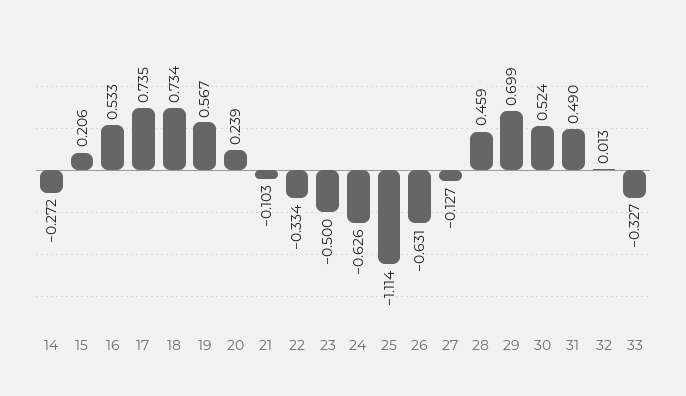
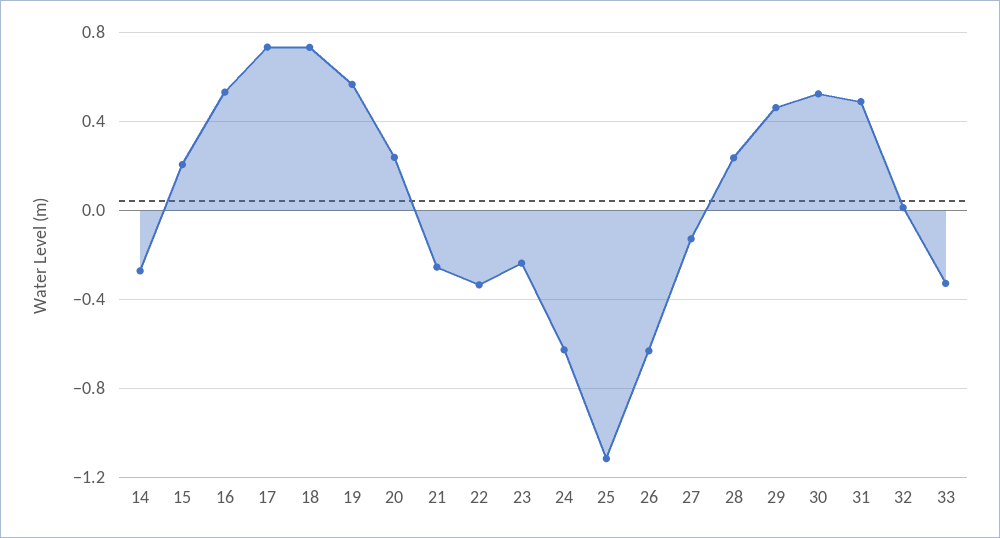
21: -0.103 -> -0.25
23: -0.5 -> -0.25
28: 0.459 -> 0.25
29: 0.699 -> 0.45

